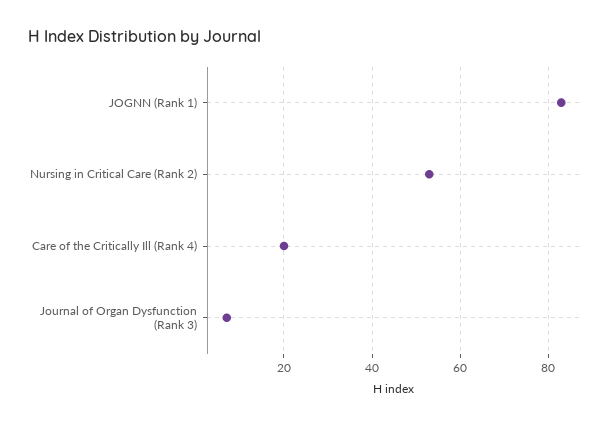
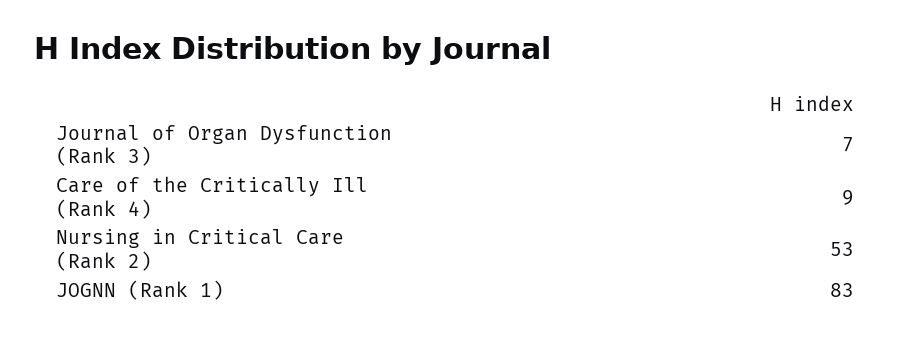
Care of the Critically Ill (Rank 4): 20 -> 9

